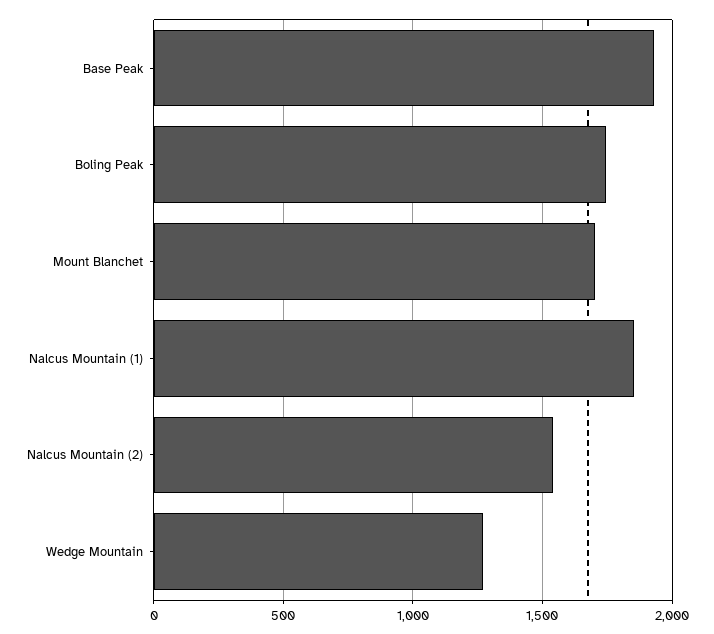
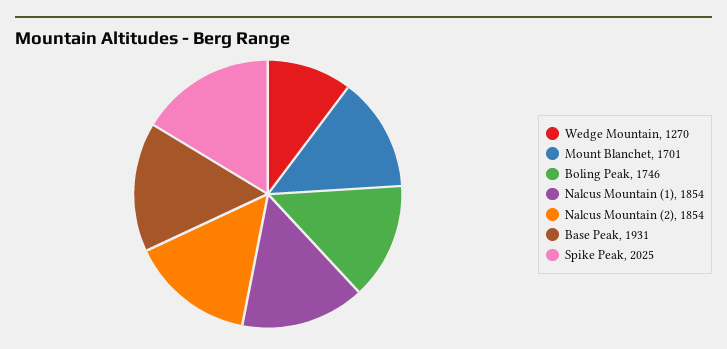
Nalcus Mountain (2): 1550 -> 1854
Spike Peak: none -> 2025

